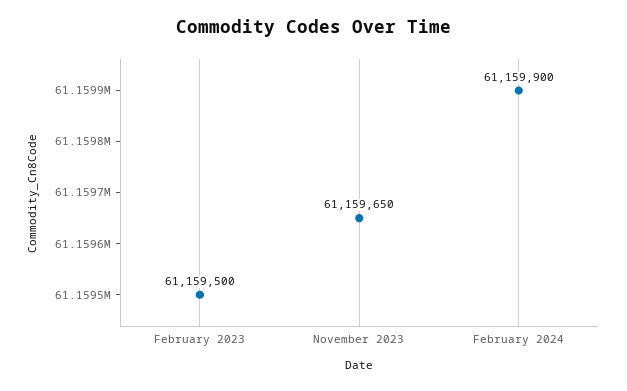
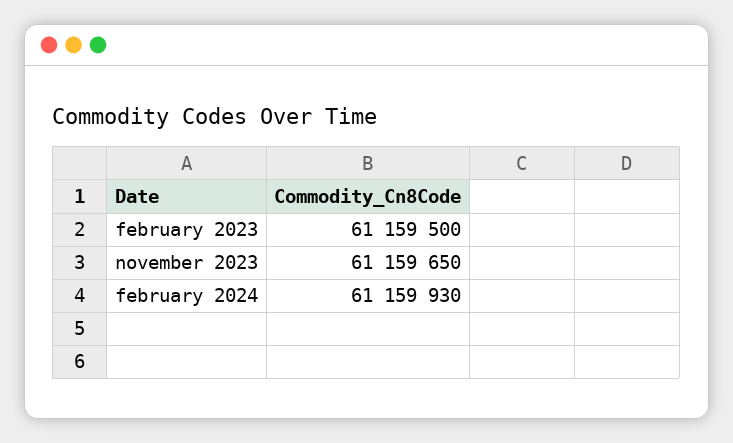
February 2024: 61159900 -> 61159930

